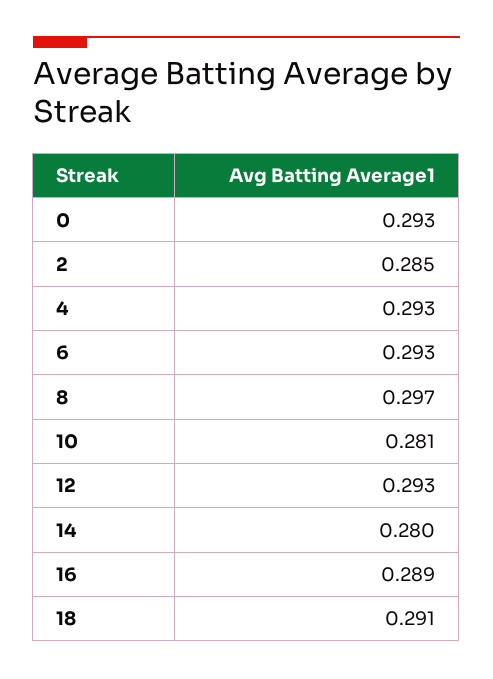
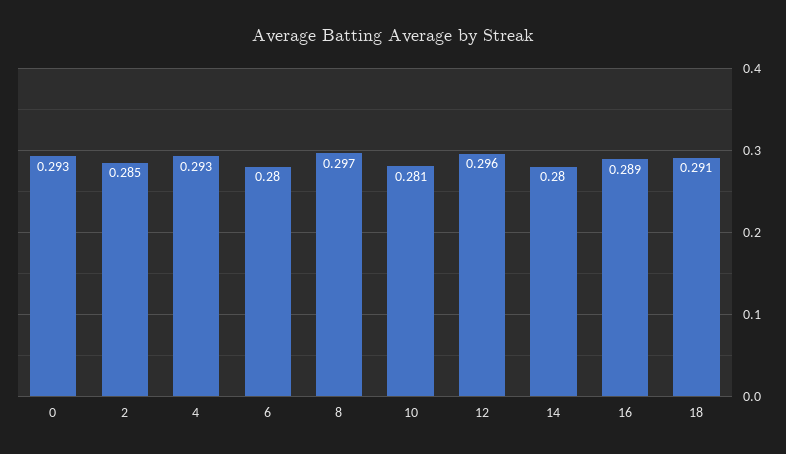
6: 0.293 -> 0.28
12: 0.293 -> 0.296

